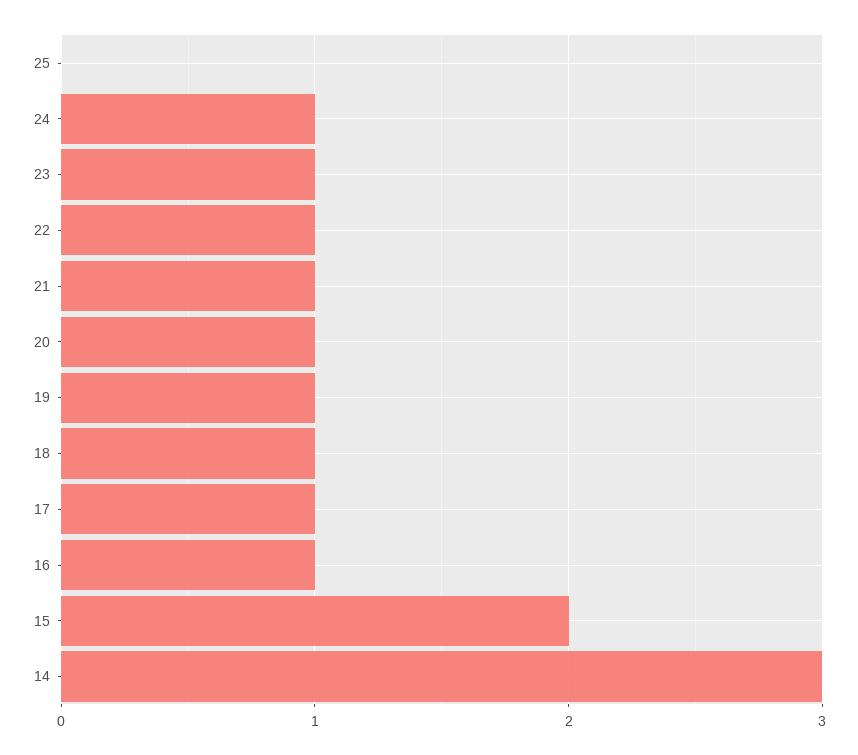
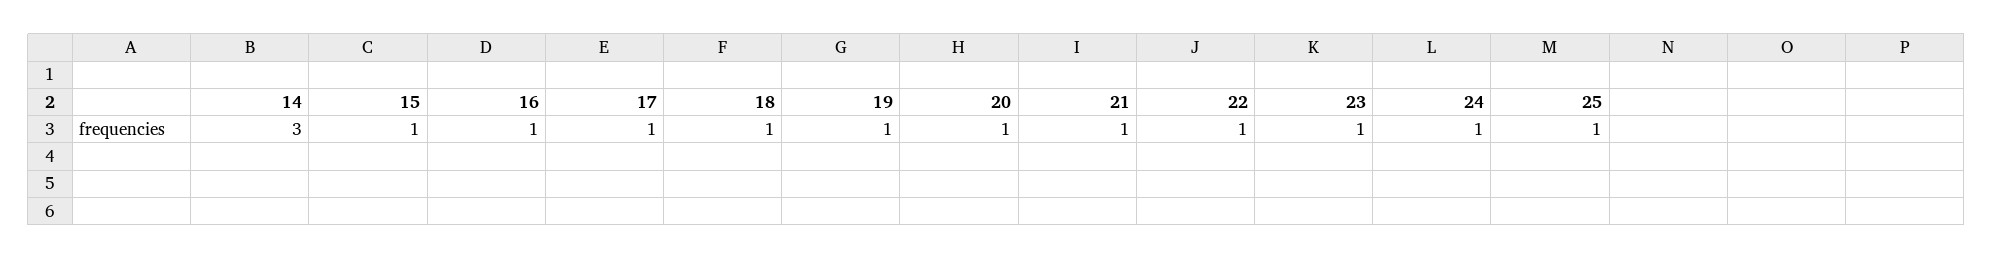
25: 0 -> 1
15: 2 -> 1

